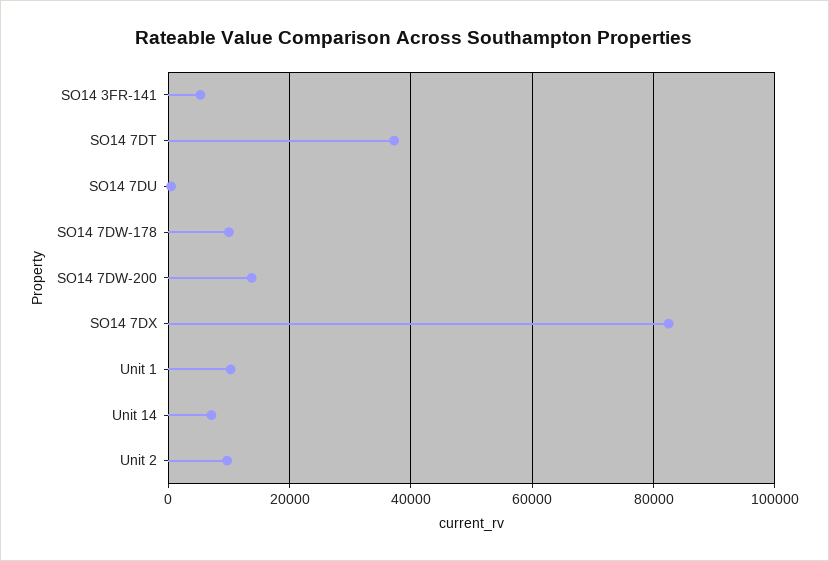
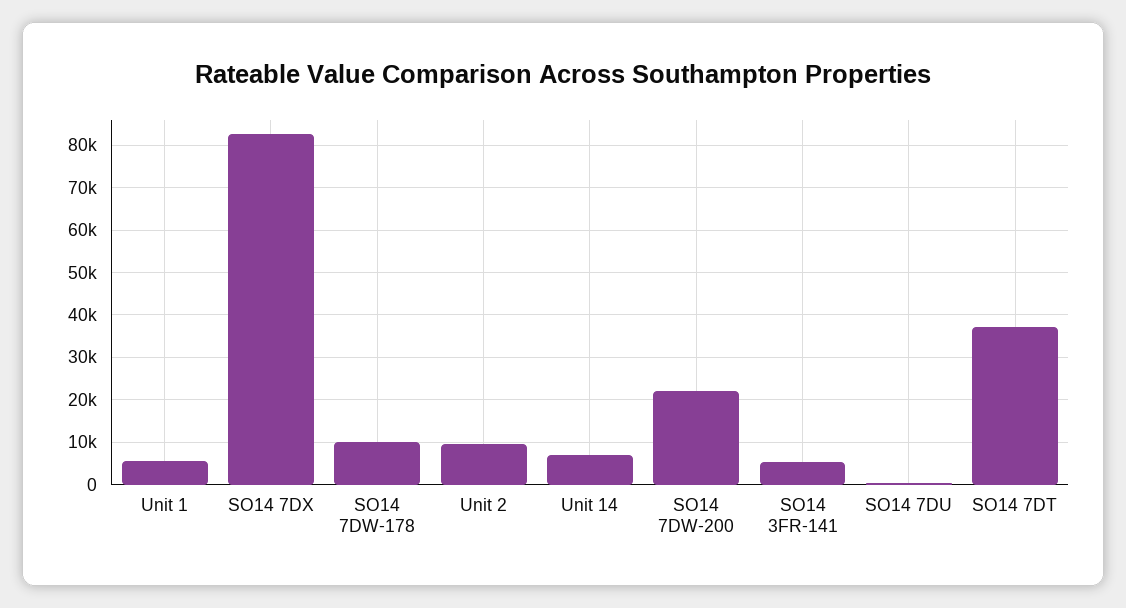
SO14 7DW-200: 14000 -> 22000
Unit 1: 10000 -> 6000

